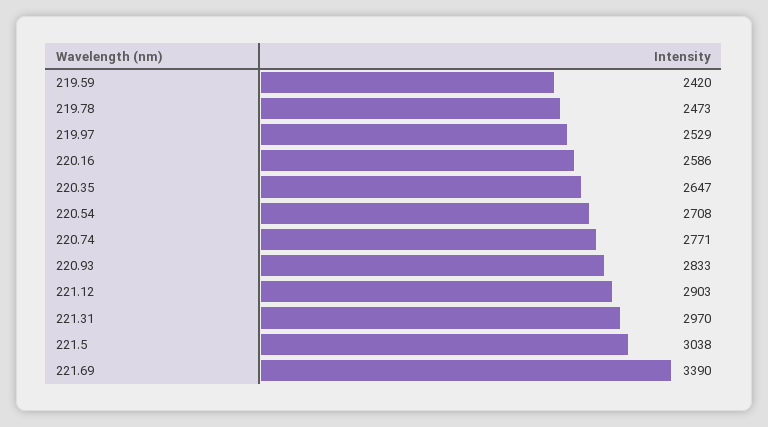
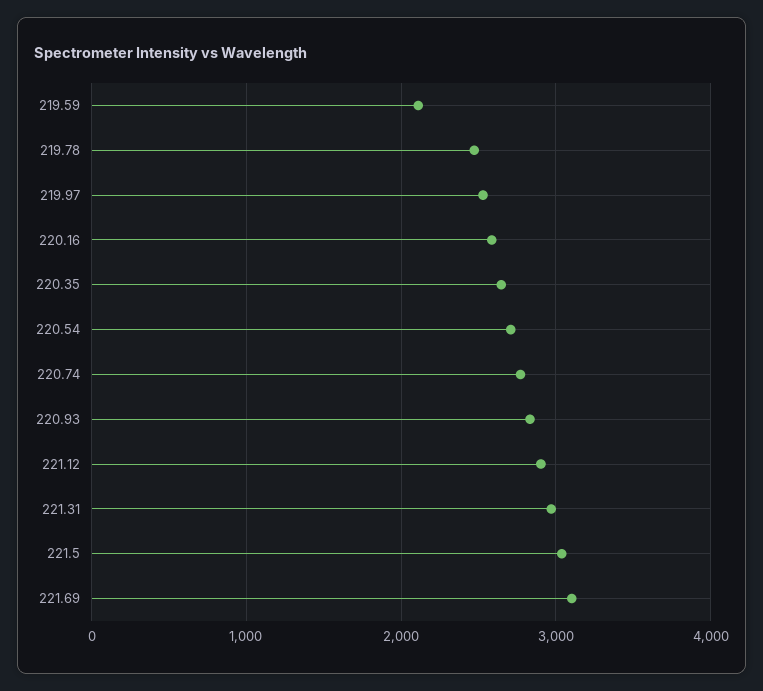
219.59: 2420 -> 2100
221.69: 3390 -> 3100

